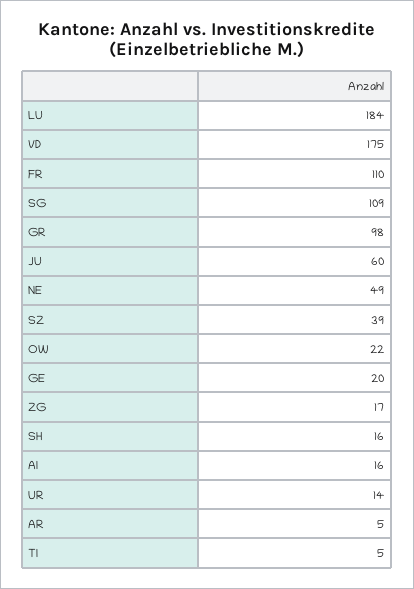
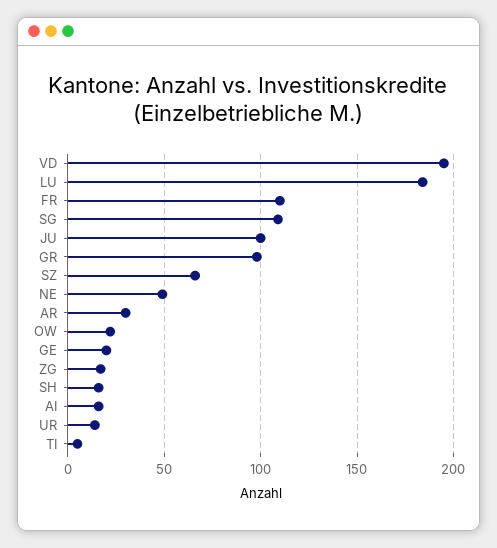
VD: 175 -> 195
JU: 60 -> 100
SZ: 39 -> 65
AR: 5 -> 30

